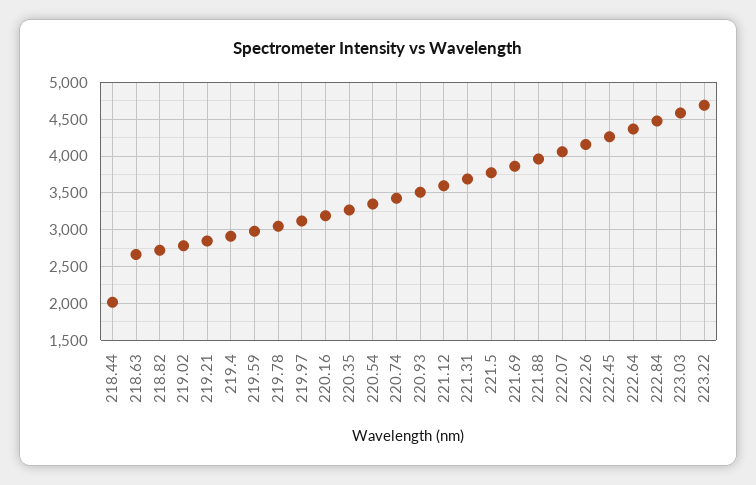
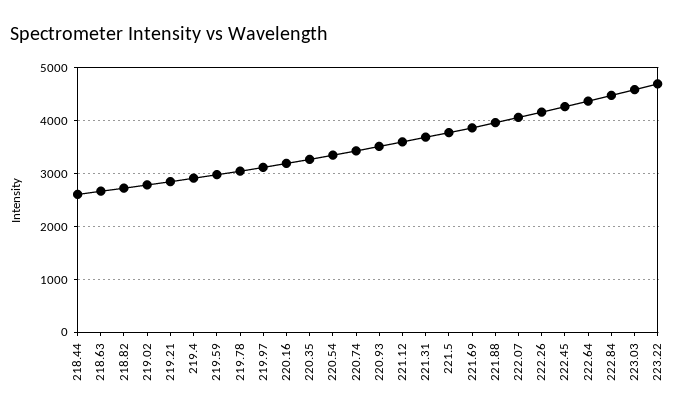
218.44: 2000 -> 2600

